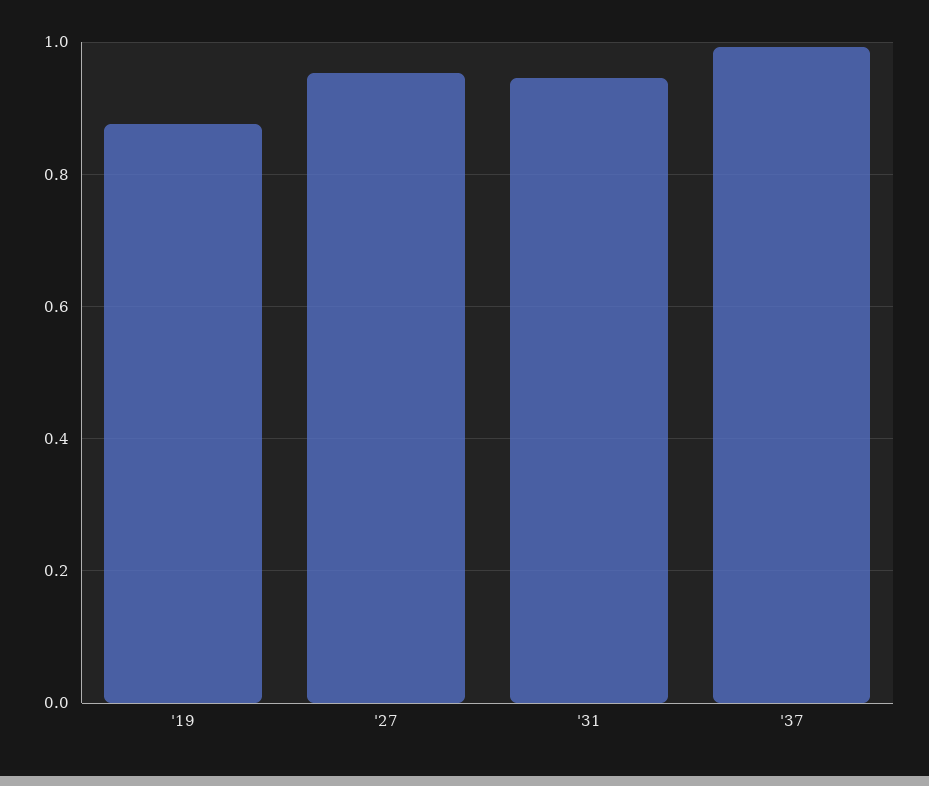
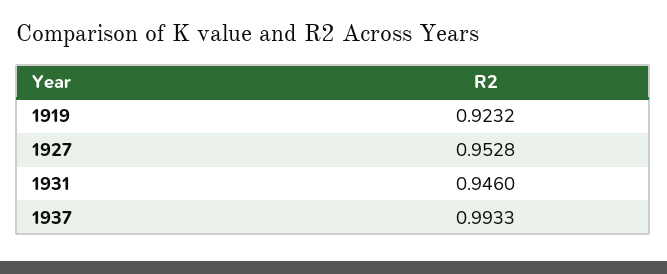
'19: 0.88 -> 0.9232

